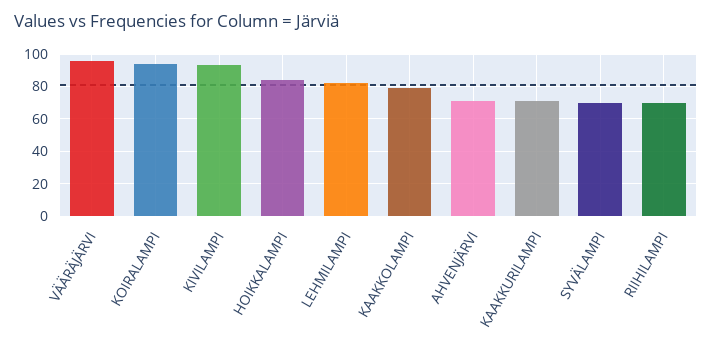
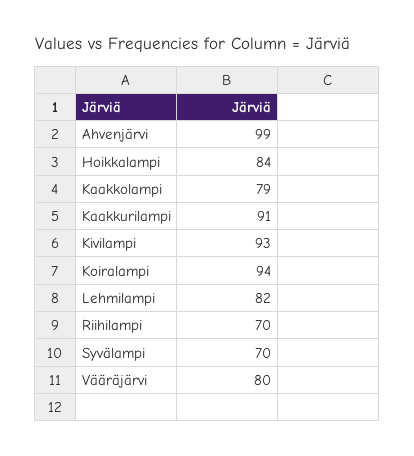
VÄÄRÄJÄRVI: 95 -> 80
AHVENJÄRVI: 70 -> 99
KAAKKURILAMPI: 70 -> 91

